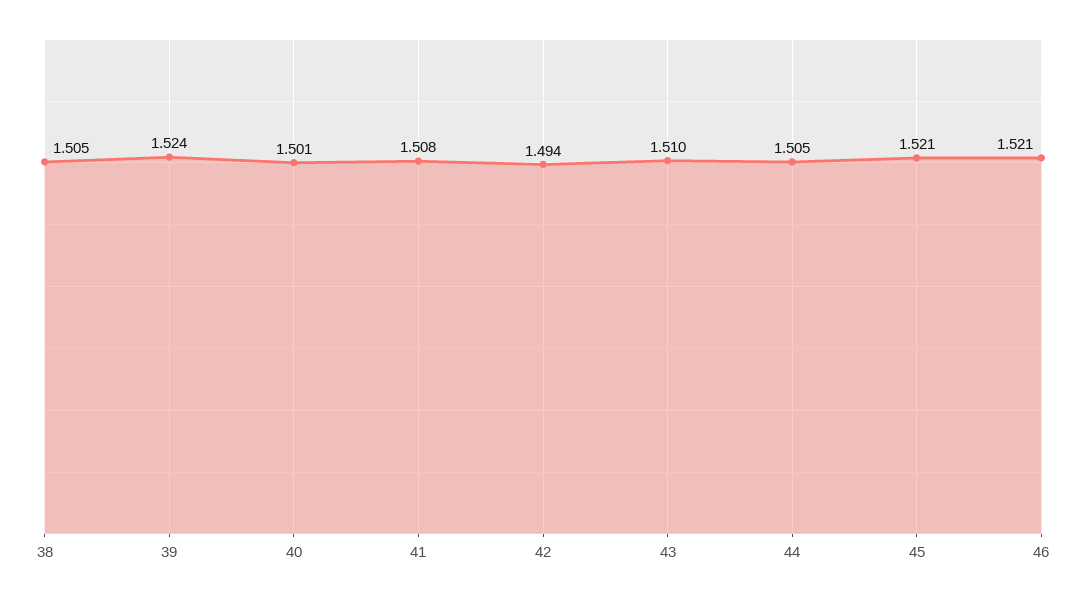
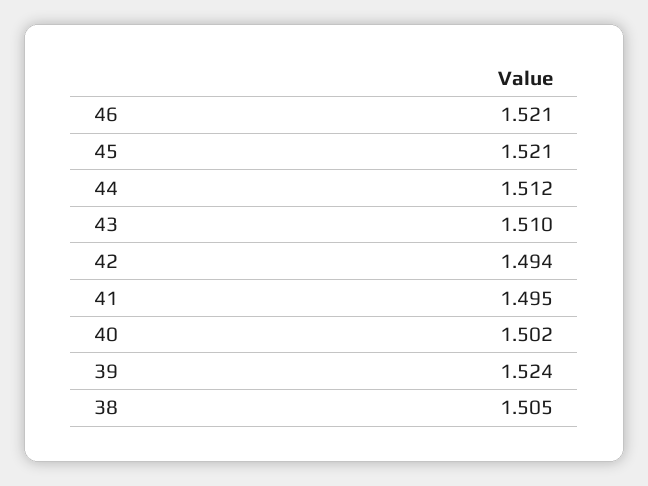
40: 1.501 -> 1.502
41: 1.508 -> 1.495
44: 1.505 -> 1.512

